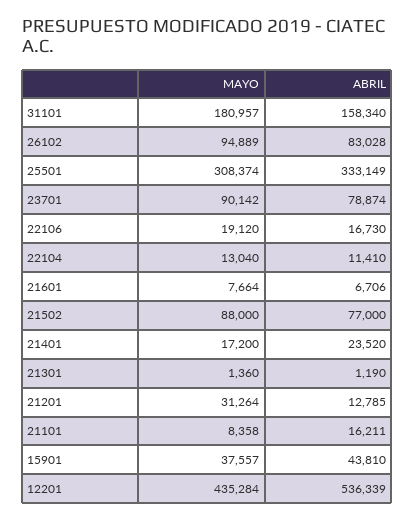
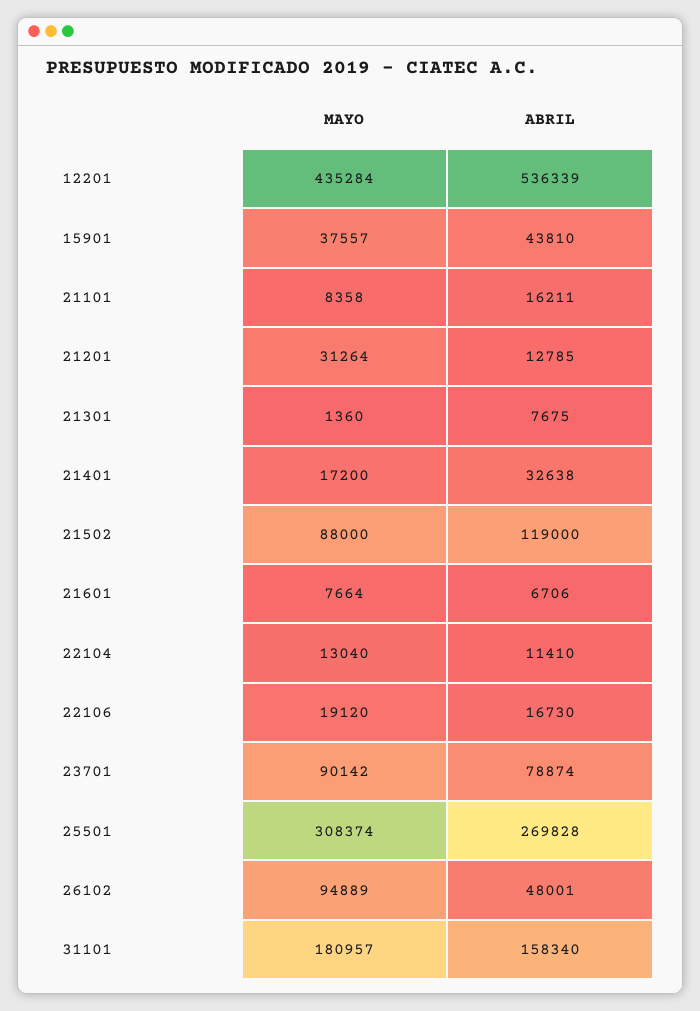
ABRIL, 26102: 83028 -> 48001
ABRIL, 25501: 333149 -> 269828
ABRIL, 21502: 77000 -> 119000
ABRIL, 21401: 23520 -> 32638
ABRIL, 21301: 1190 -> 7675

